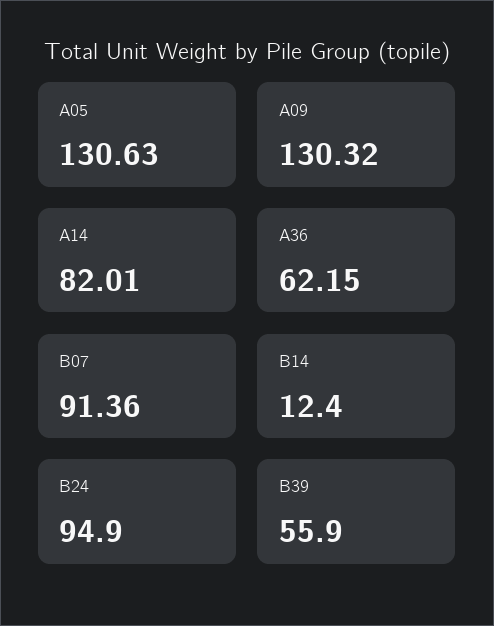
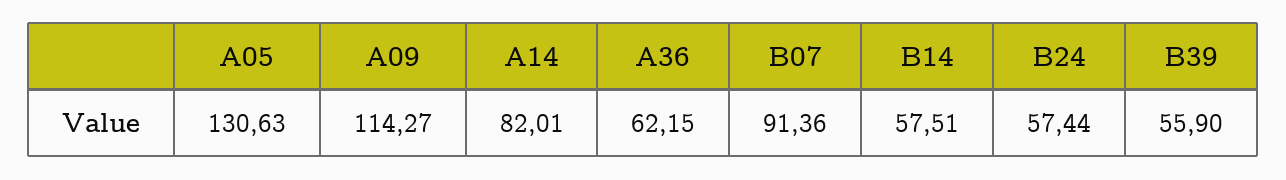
A09: 130.32 -> 114.27
B14: 12.4 -> 57.51
B24: 94.9 -> 57.44

